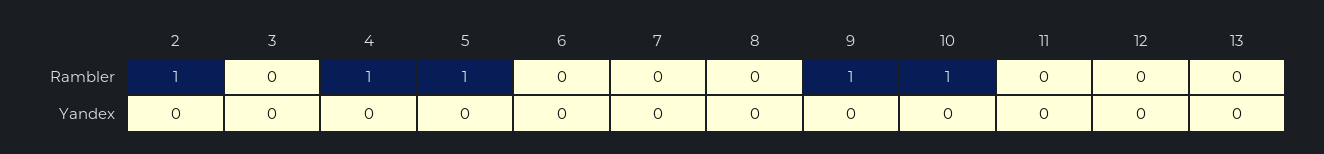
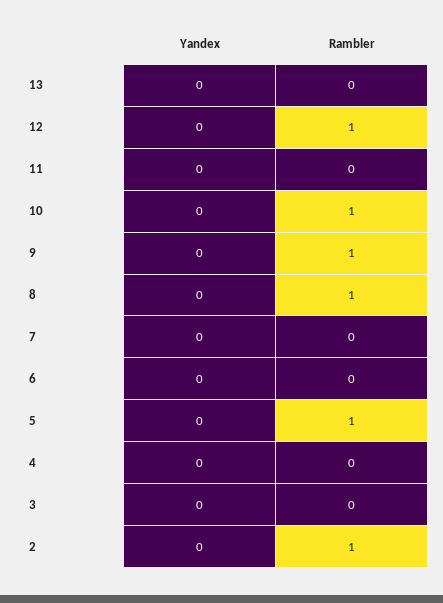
4, Rambler: 1 -> 0
8, Rambler: 0 -> 1
12, Rambler: 0 -> 1

